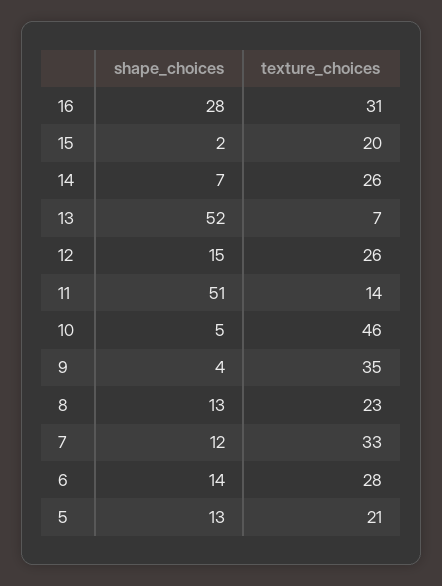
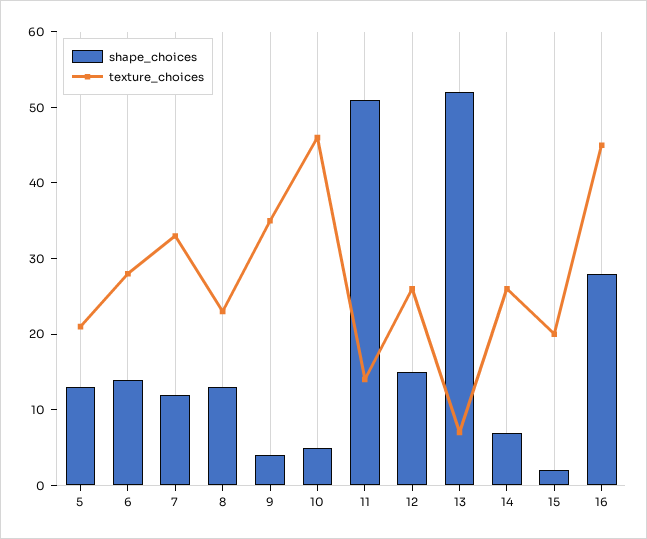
texture_choices, 16: 31 -> 45

